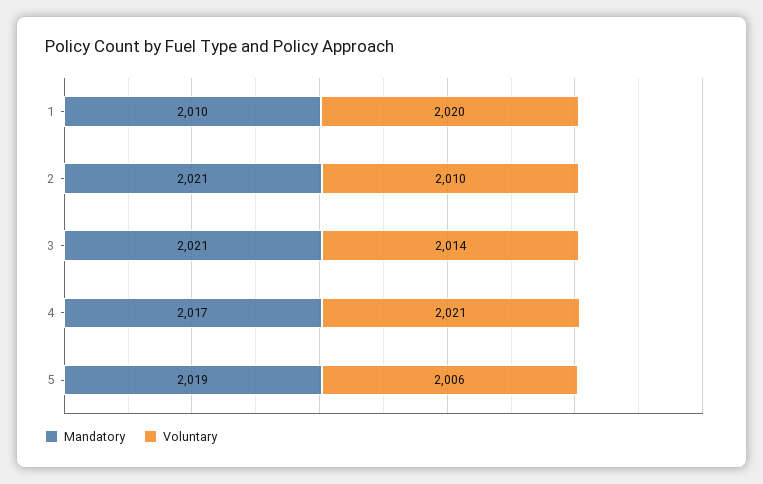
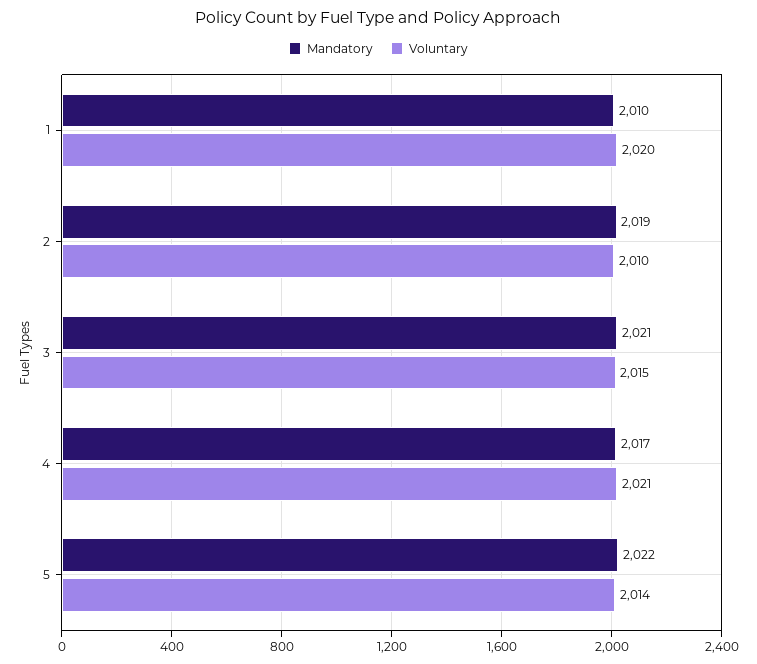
Mandatory, 2: 2021 -> 2019
Voluntary, 3: 2014 -> 2015
Mandatory, 5: 2019 -> 2022
Voluntary, 5: 2006 -> 2014

